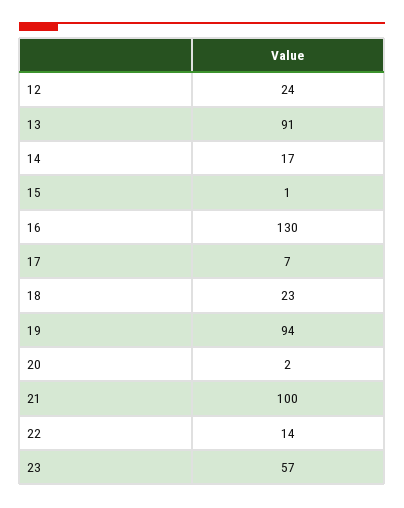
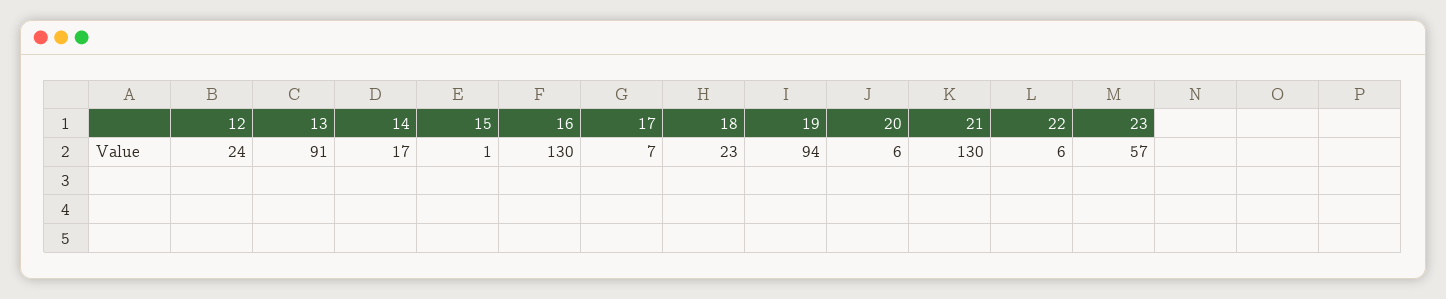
20: 2 -> 6
21: 100 -> 130
22: 14 -> 6

